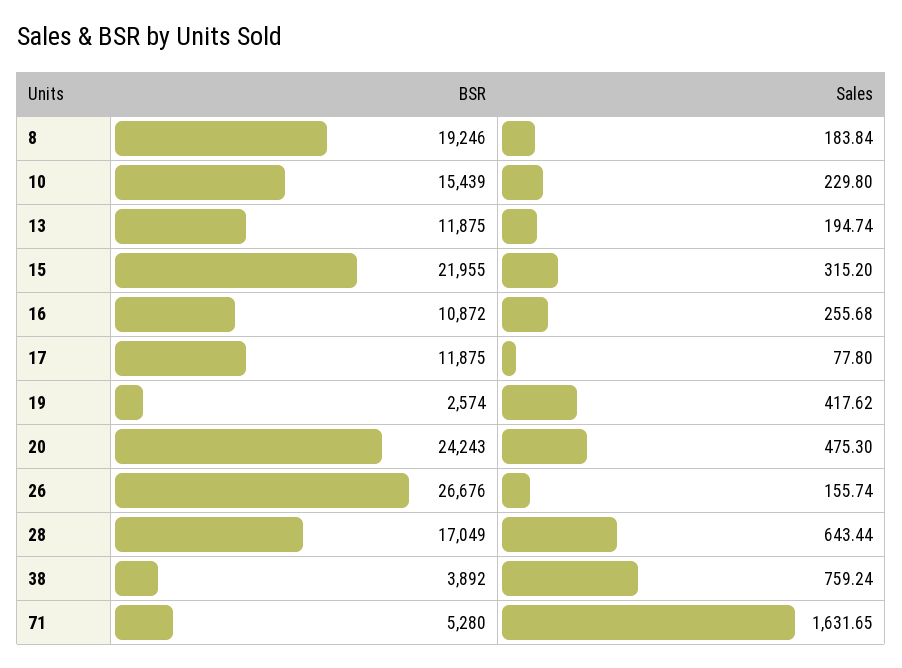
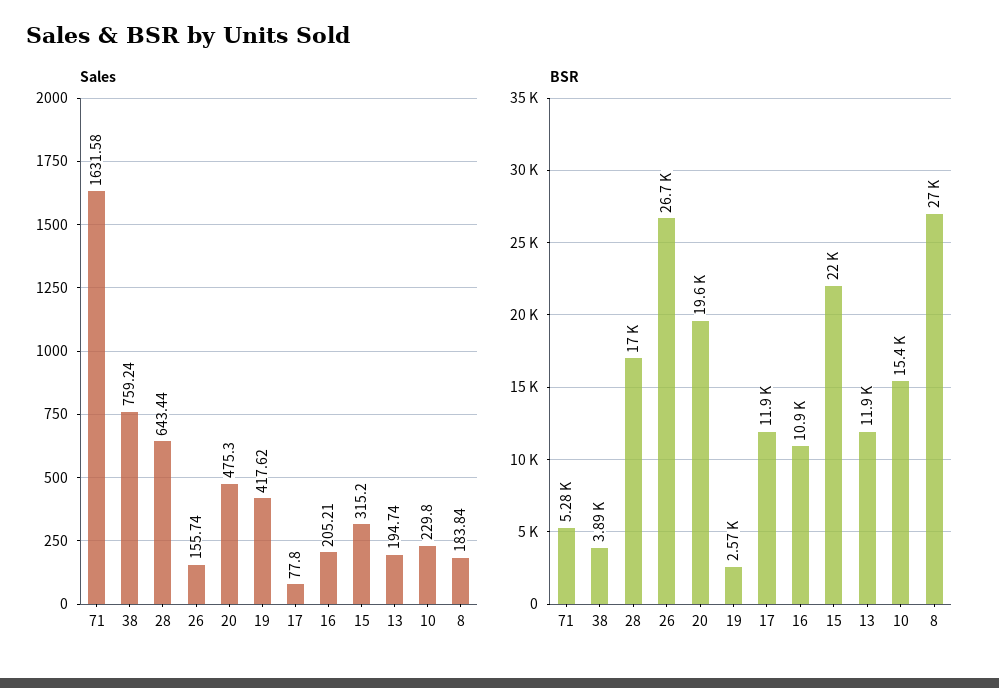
BSR, 8: 19246 -> 27000
Sales, 16: 255.68 -> 205.21
BSR, 20: 24243 -> 19600
Sales, 71: 1631.65 -> 1631.58

